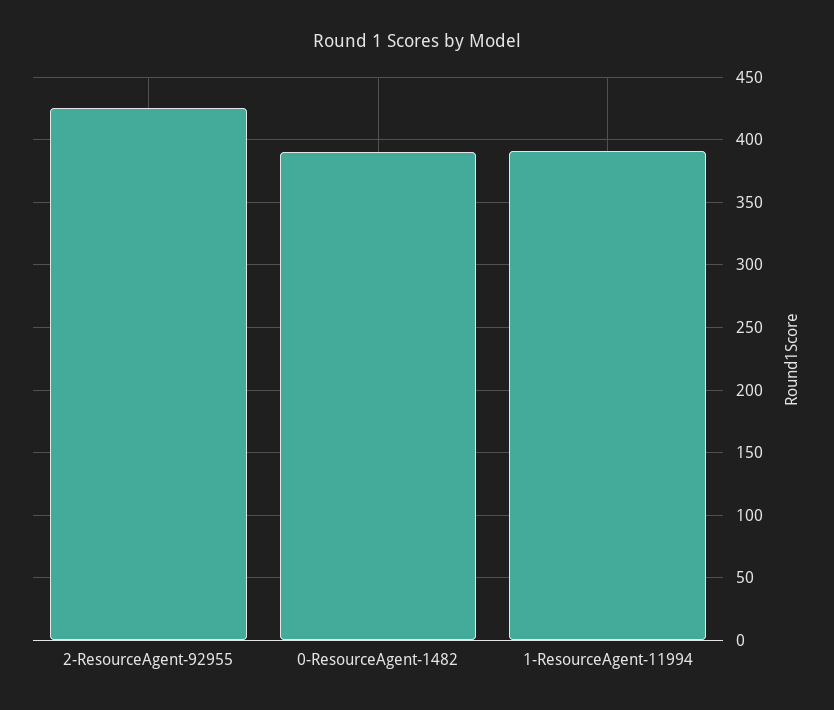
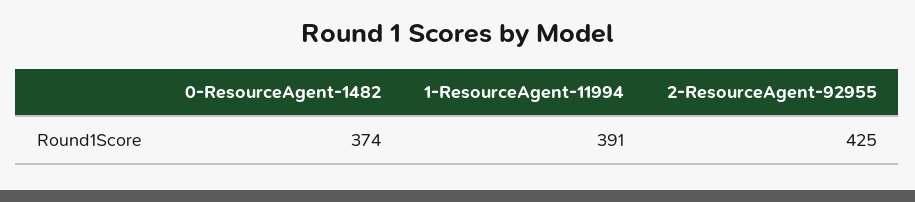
0-ResourceAgent-1482: 390 -> 374

